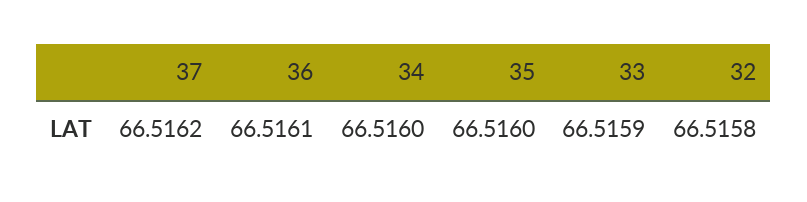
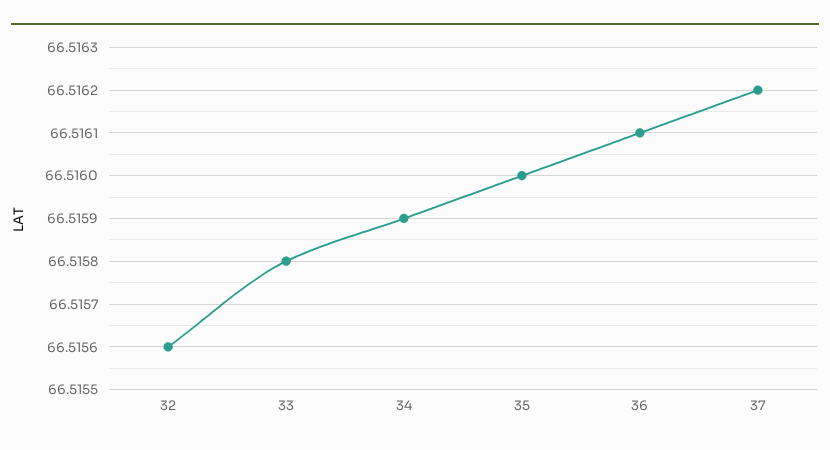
34: 66.516 -> 66.5159
33: 66.5159 -> 66.5158
32: 66.5158 -> 66.5156

